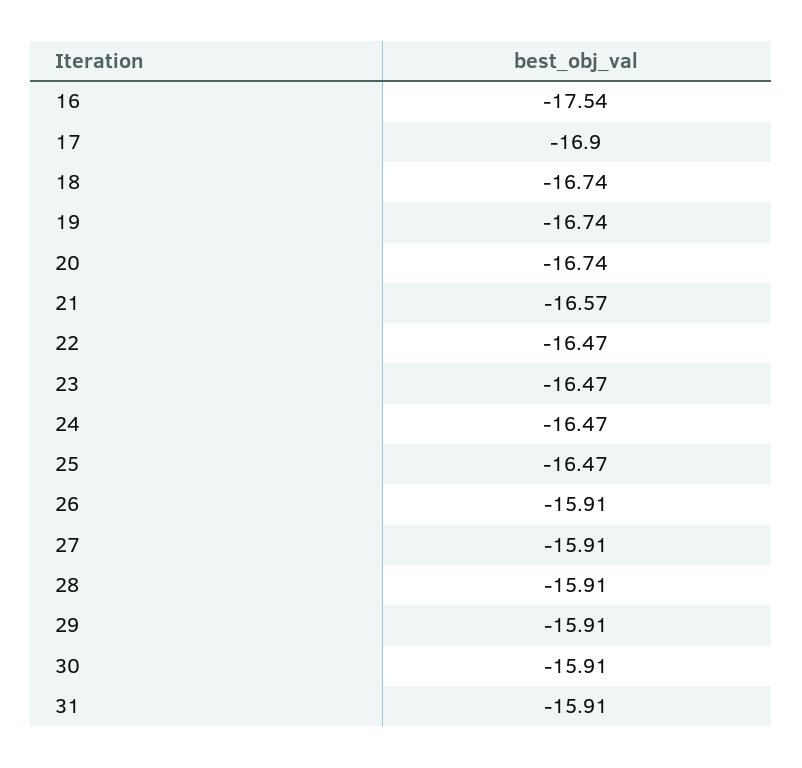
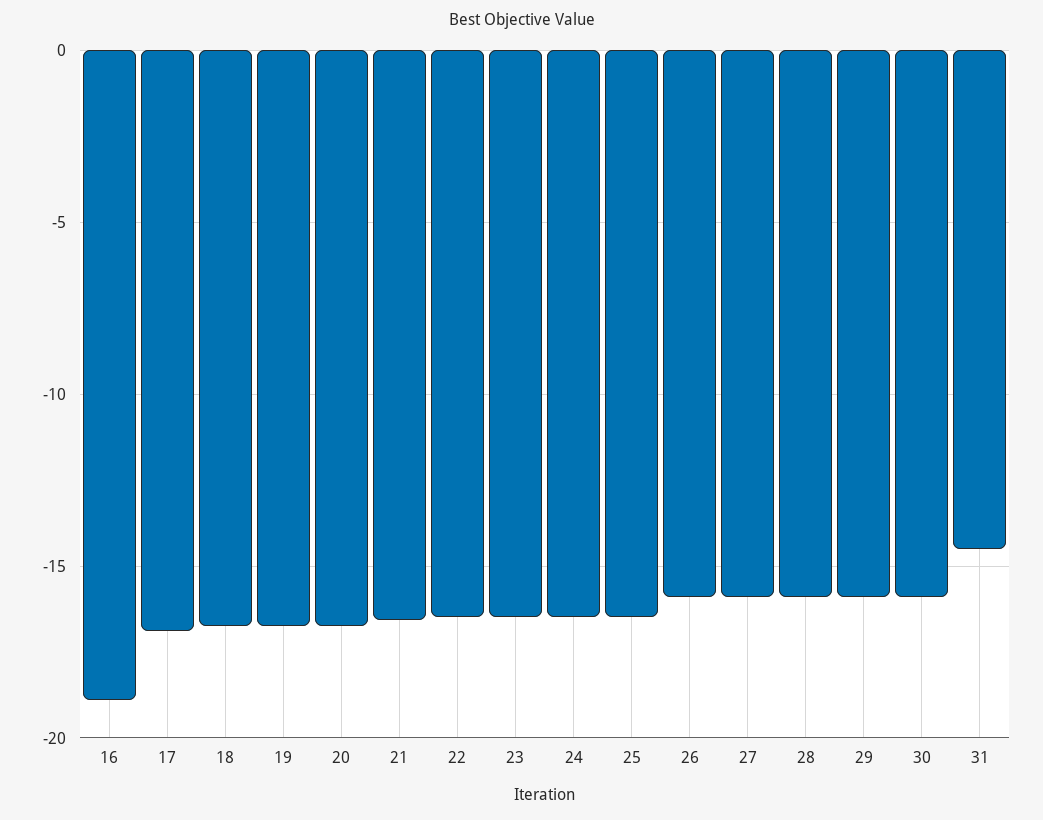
16: -17.54 -> -19
31: -15.91 -> -14.5

